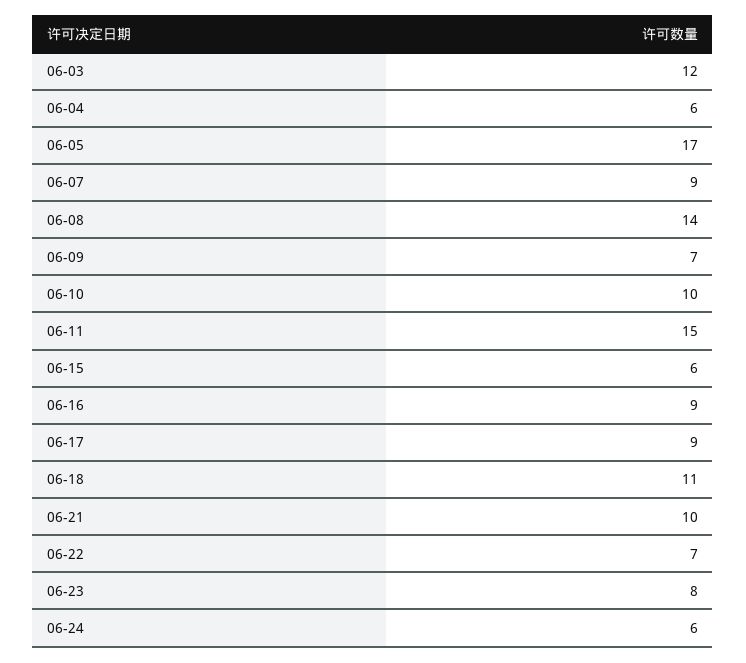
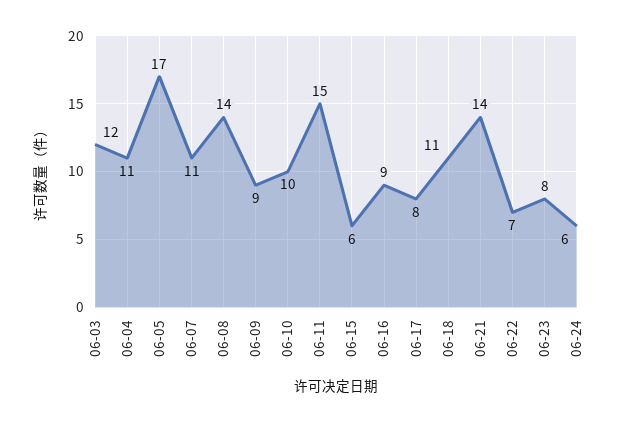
06-04: 6 -> 11
06-07: 9 -> 11
06-09: 7 -> 9
06-17: 9 -> 8
06-21: 10 -> 14

